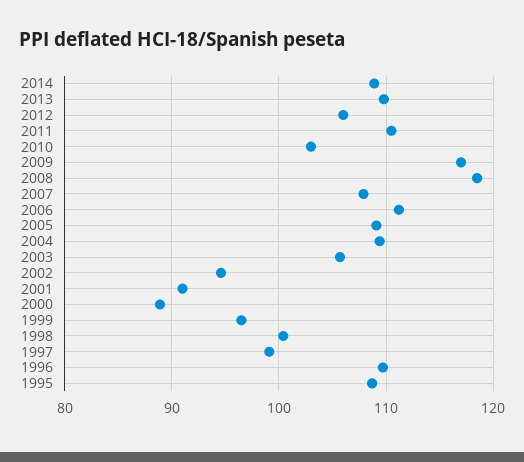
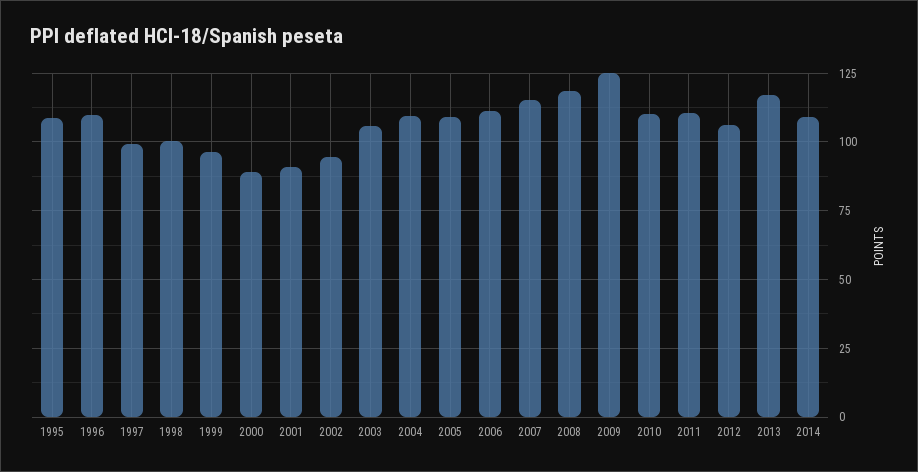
2013: 110 -> 117.5
2010: 103 -> 110
2009: 117 -> 125
2007: 108 -> 115

